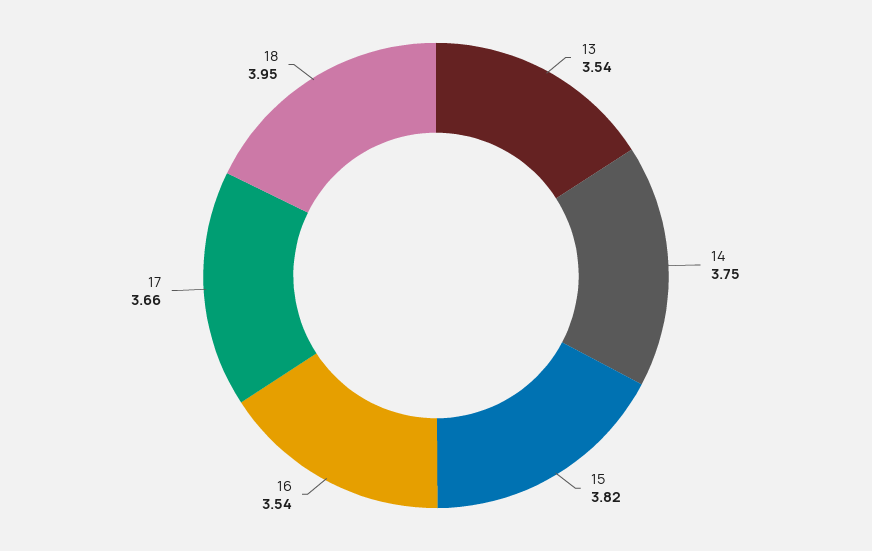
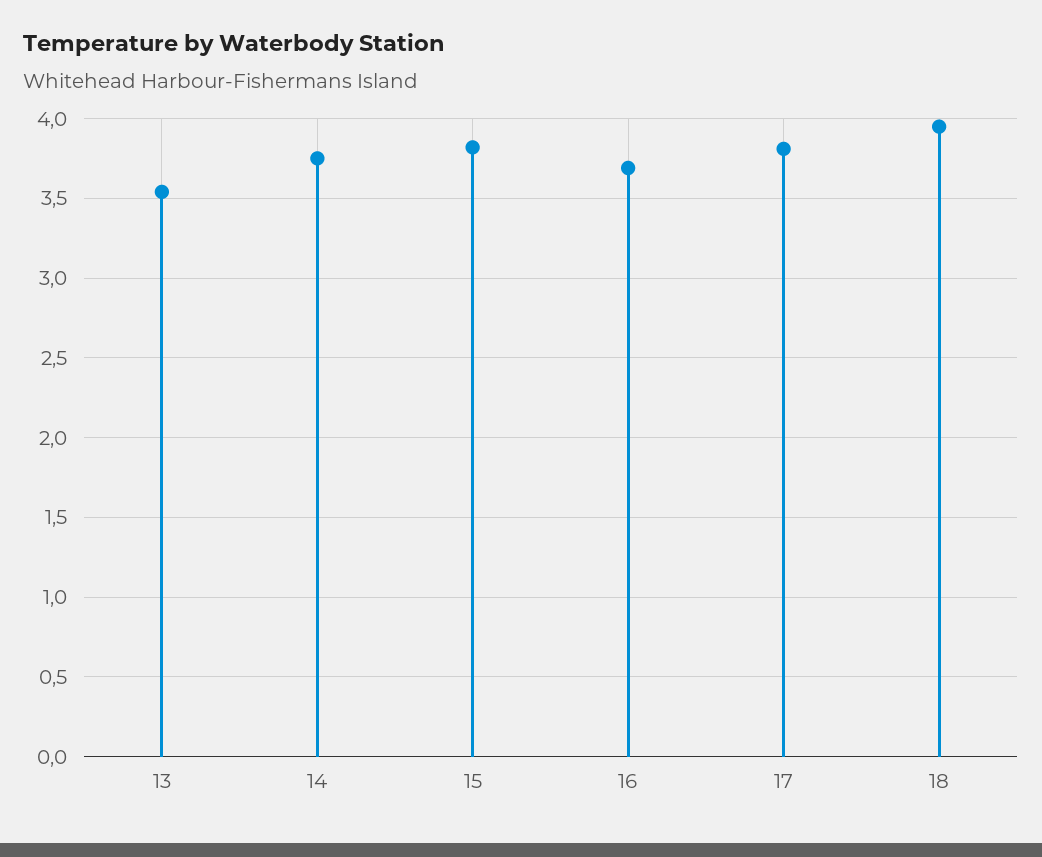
16: 3.54 -> 3.7
17: 3.66 -> 3.8

